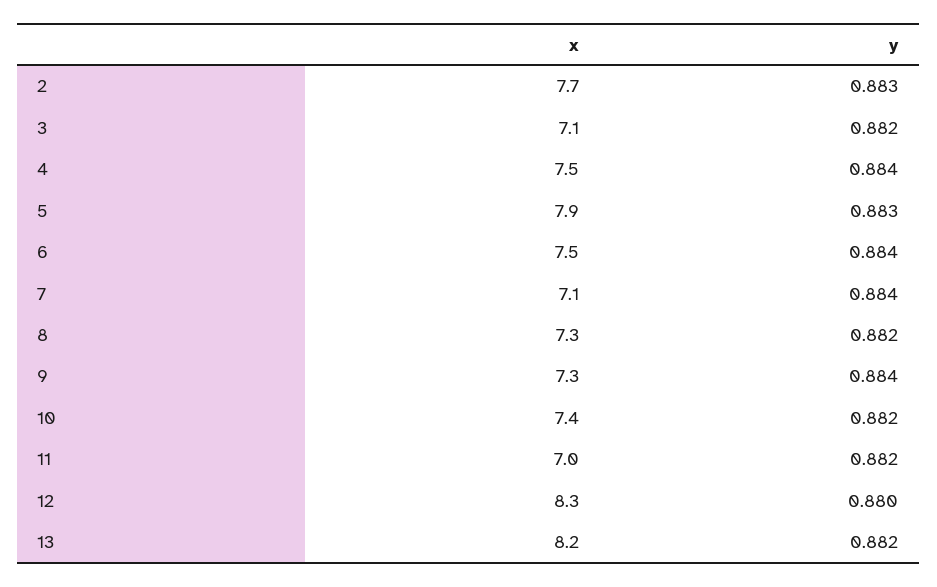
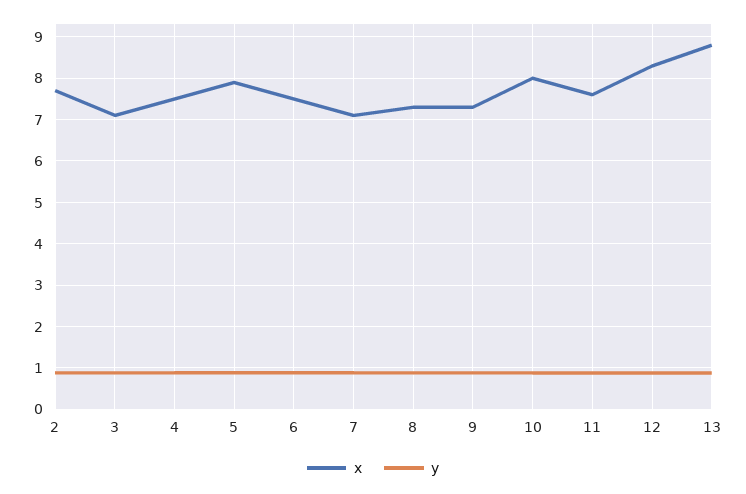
x, 10: 7.4 -> 8
x, 11: 7 -> 7.6
x, 13: 8.2 -> 8.8

